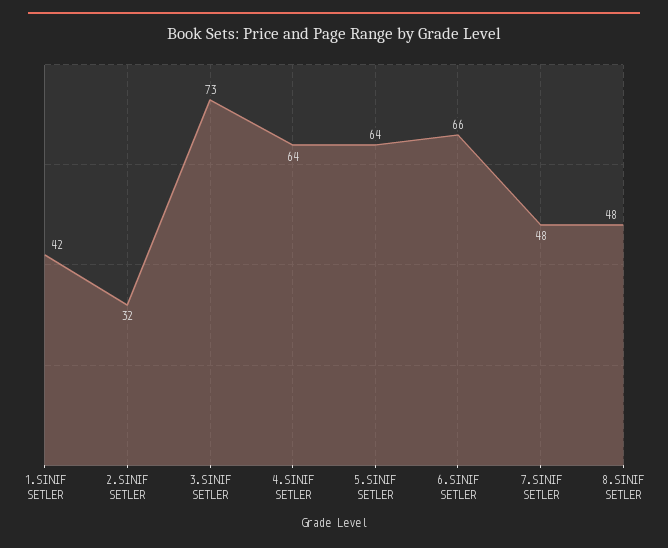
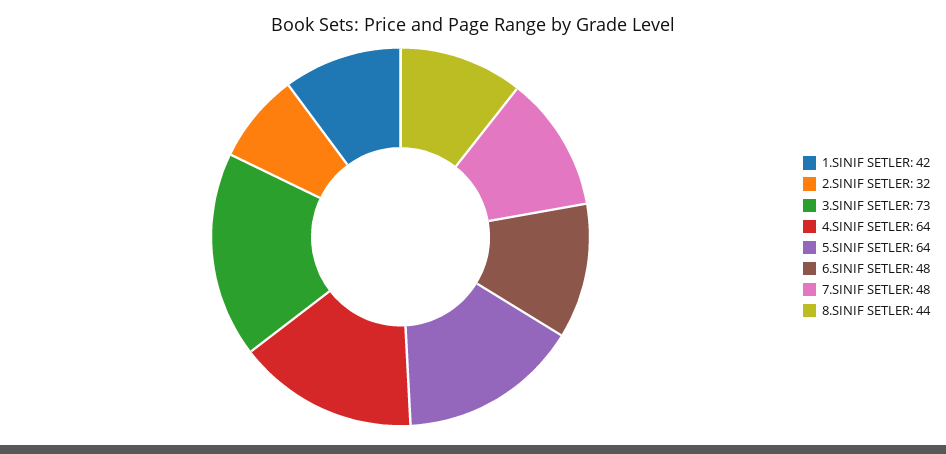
6.SINIF SETLER: 66 -> 48
8.SINIF SETLER: 48 -> 44

